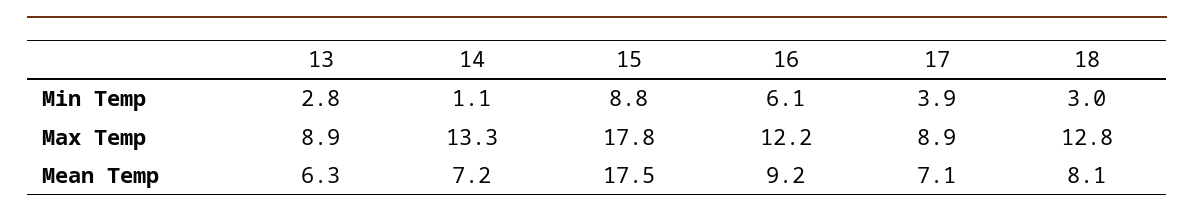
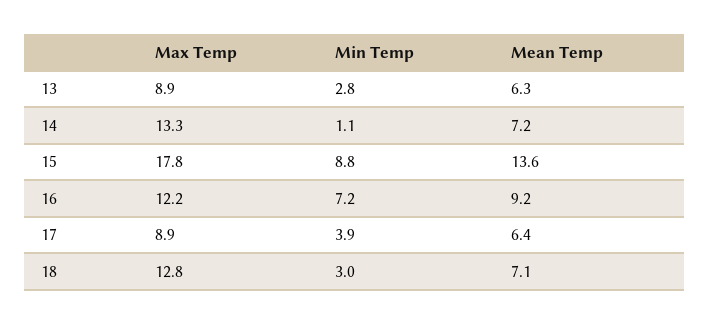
16, Min Temp: 6.1 -> 7.2
15, Mean Temp: 17.5 -> 13.6
17, Mean Temp: 7.1 -> 6.4
18, Mean Temp: 8.1 -> 7.1

